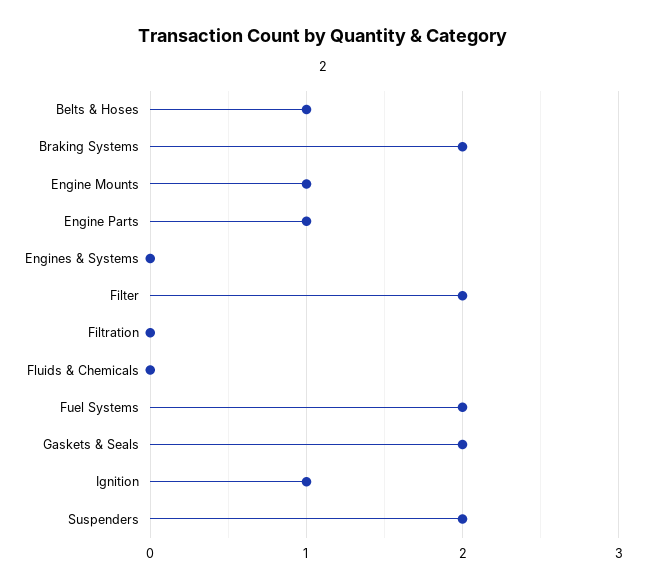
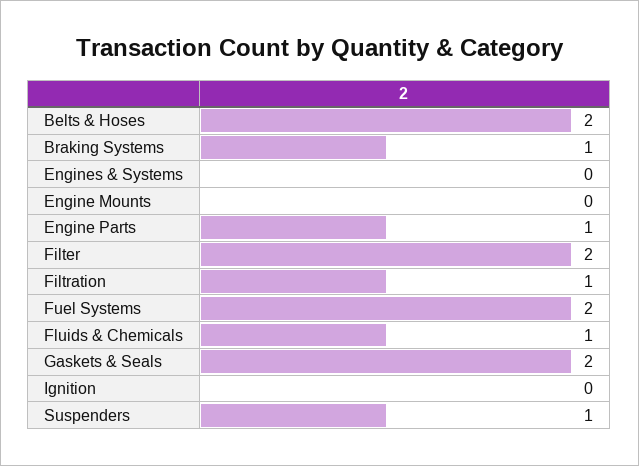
Belts & Hoses: 1 -> 2
Braking Systems: 2 -> 1
Engine Mounts: 1 -> 0
Filtration: 0 -> 1
Fluids & Chemicals: 0 -> 1
Ignition: 1 -> 0
Suspenders: 2 -> 1

